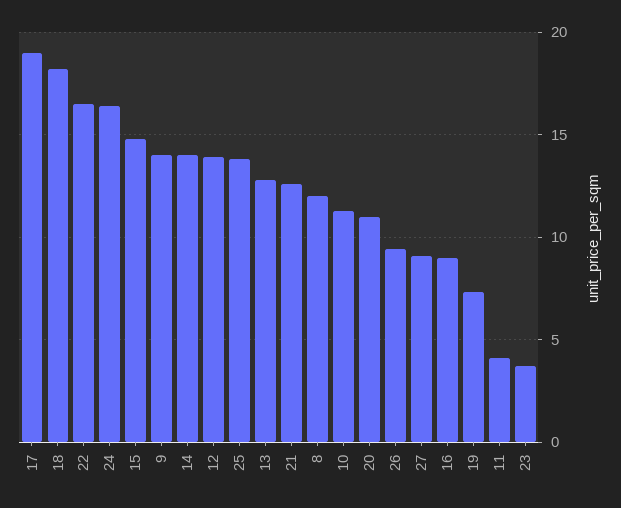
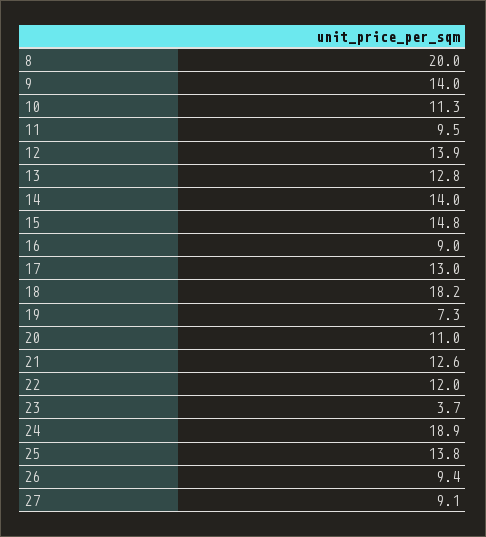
17: 19 -> 13
22: 16.5 -> 12
24: 16.5 -> 18.9
8: 12 -> 20
11: 4 -> 9.5

